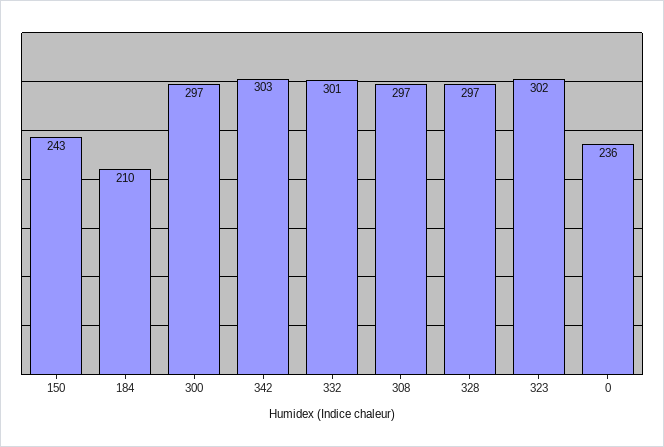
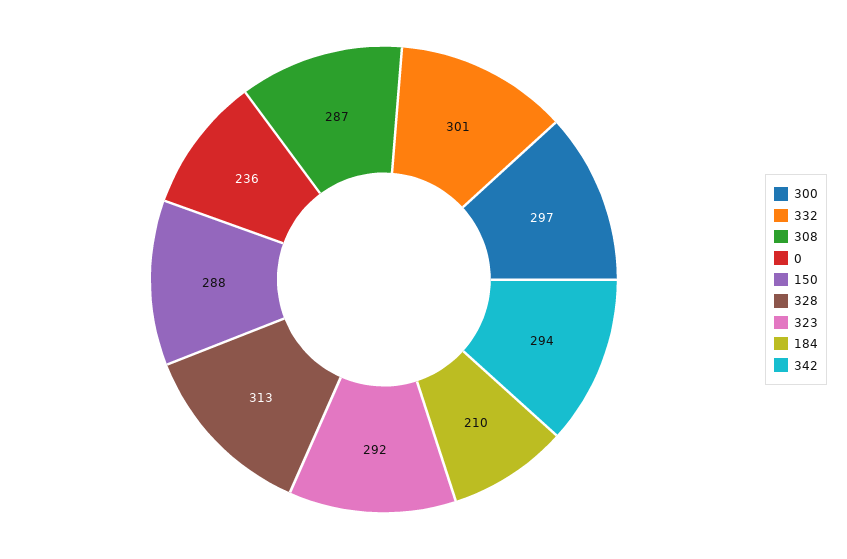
150: 243 -> 288
342: 303 -> 294
308: 297 -> 287
328: 297 -> 313
323: 302 -> 292

